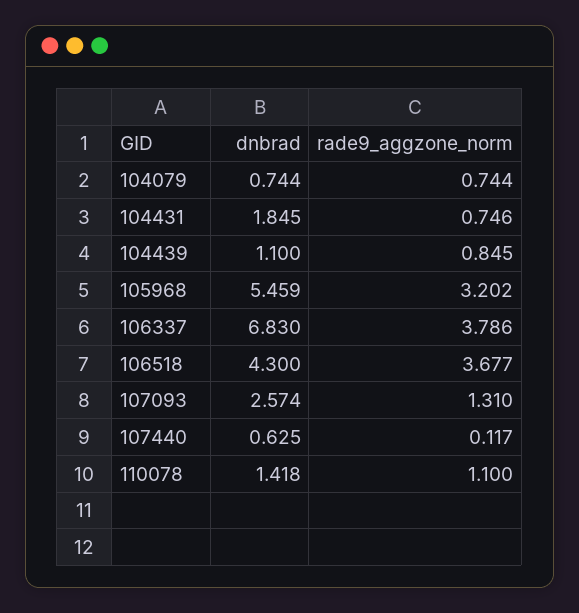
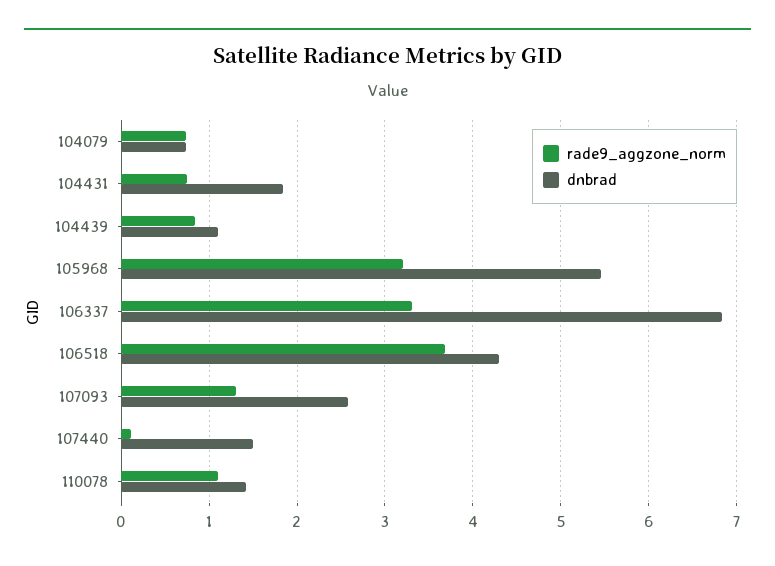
rade9_aggzone_norm, 106337: 3.786 -> 3.3
dnbrad, 107440: 0.625 -> 1.5

